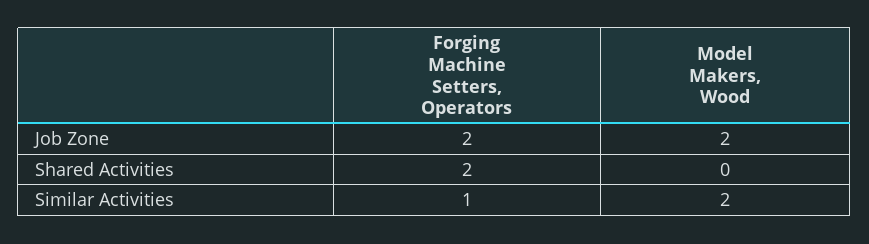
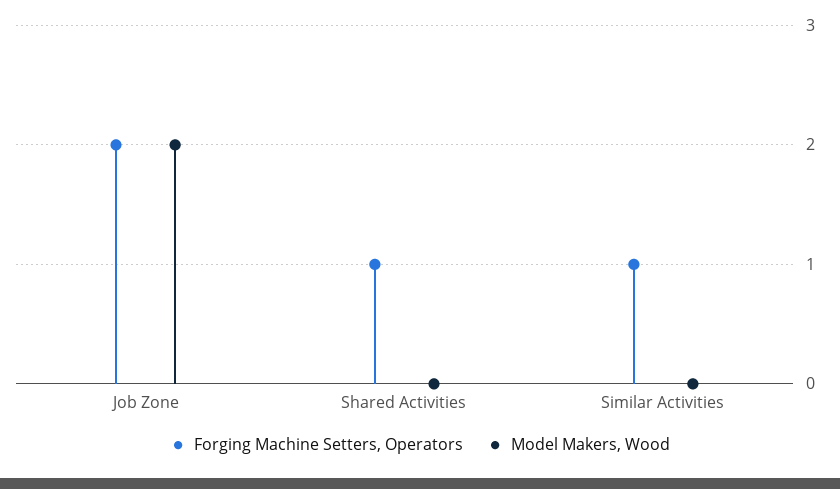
Forging Machine Setters, Operators, Shared Activities: 2 -> 1
Model Makers, Wood, Similar Activities: 2 -> 0

